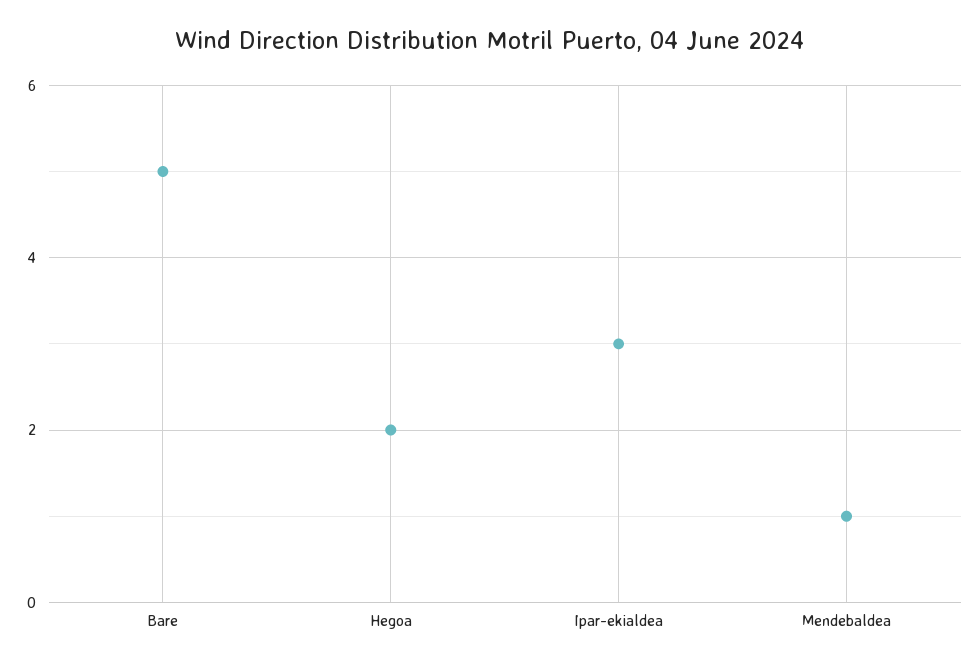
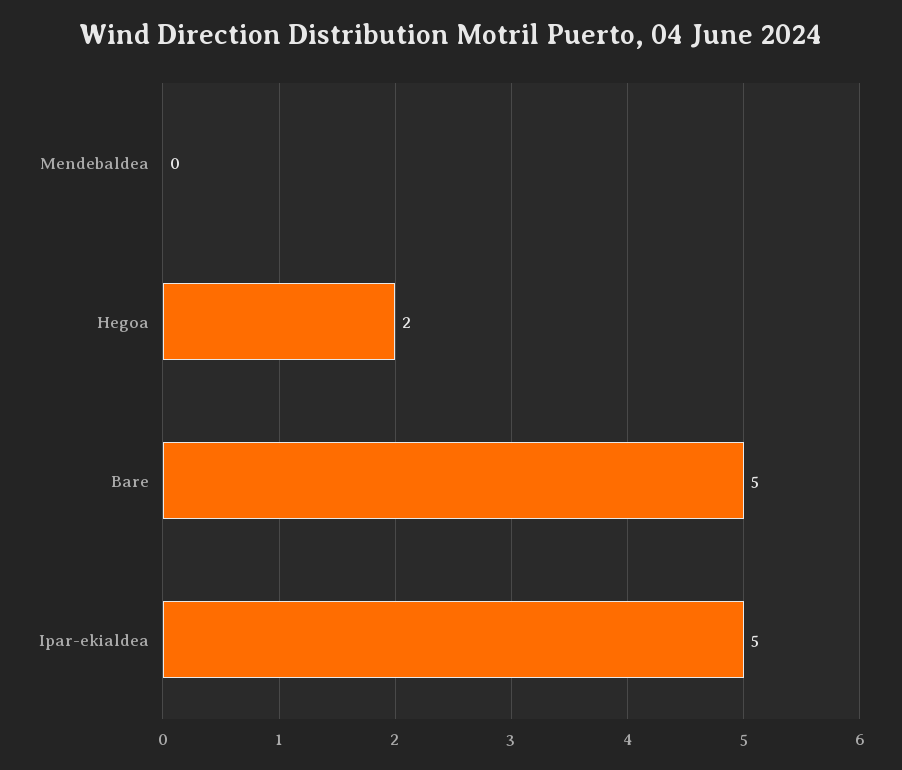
Ipar-ekialdea: 3 -> 5
Mendebaldea: 1 -> 0

